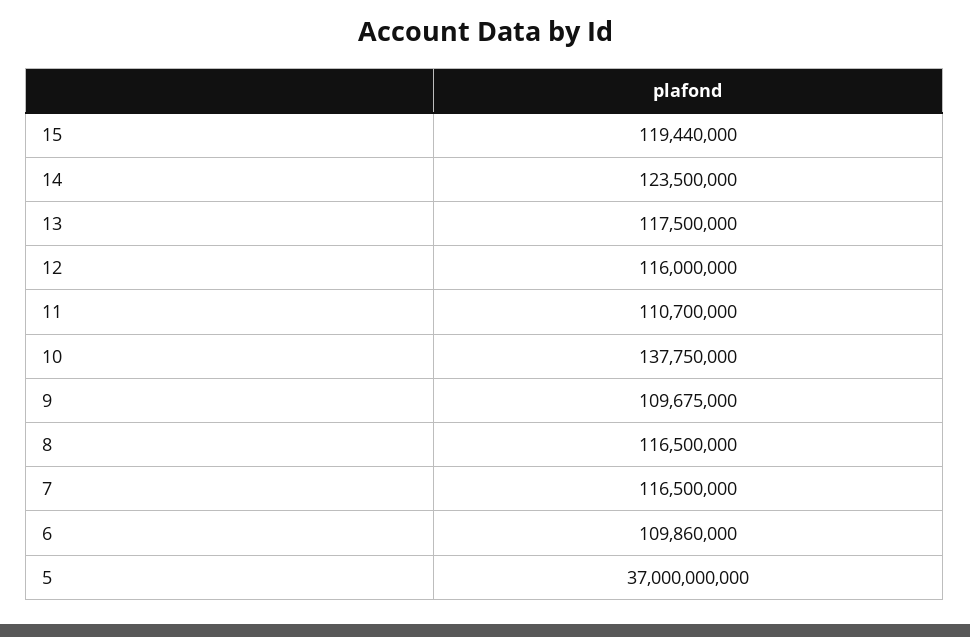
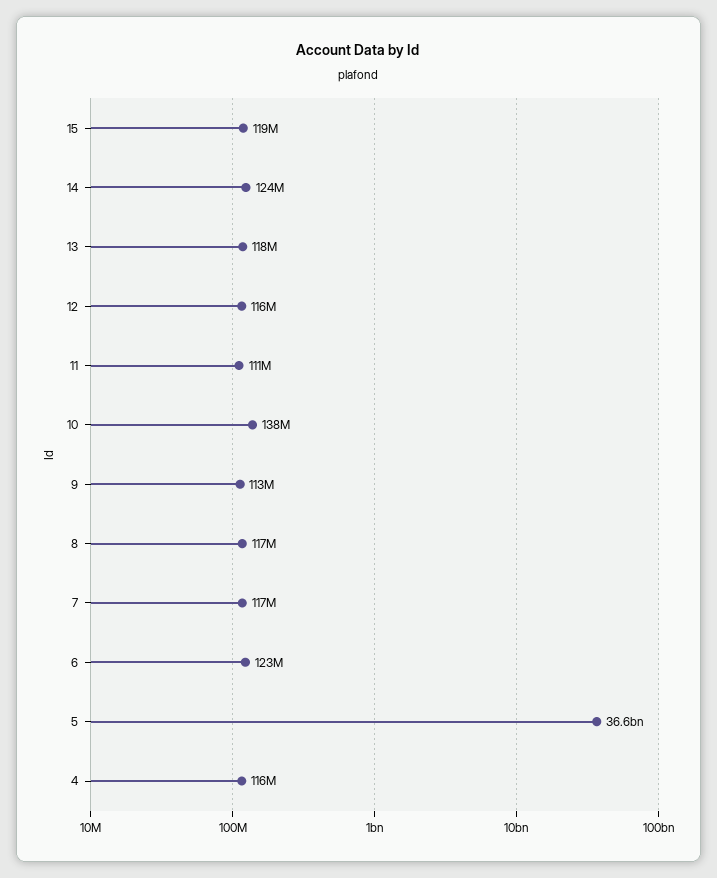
9: 109675000 -> 113000000
6: 109860000 -> 123000000
5: 37000000000 -> 36600000000
4: none -> 116000000

